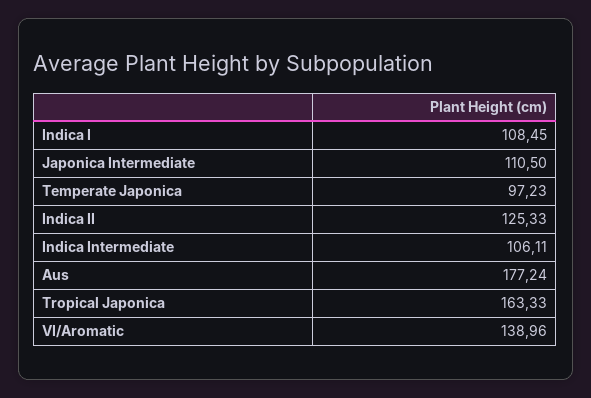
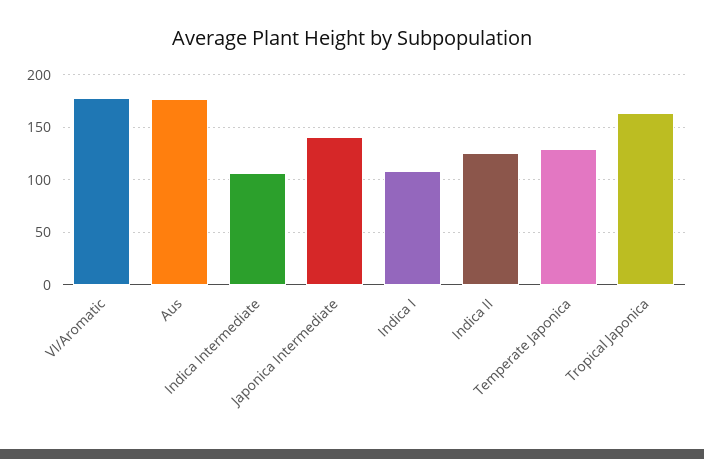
Japonica Intermediate: 110.5 -> 140
Temperate Japonica: 97.23 -> 130
VI/Aromatic: 138.96 -> 180

